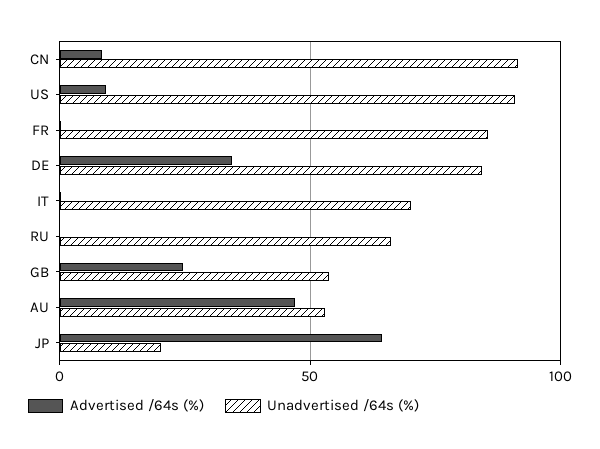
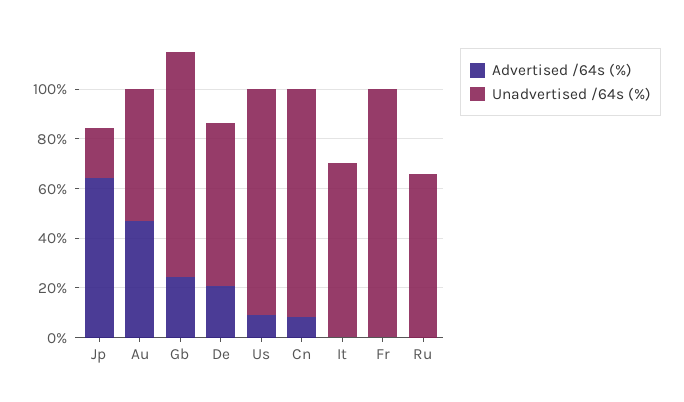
Unadvertised /64s (%), FR: 85 -> 100
Advertised /64s (%), DE: 35 -> 20
Unadvertised /64s (%), DE: 85 -> 65
Unadvertised /64s (%), GB: 55 -> 90

